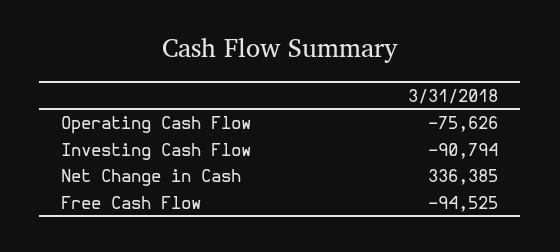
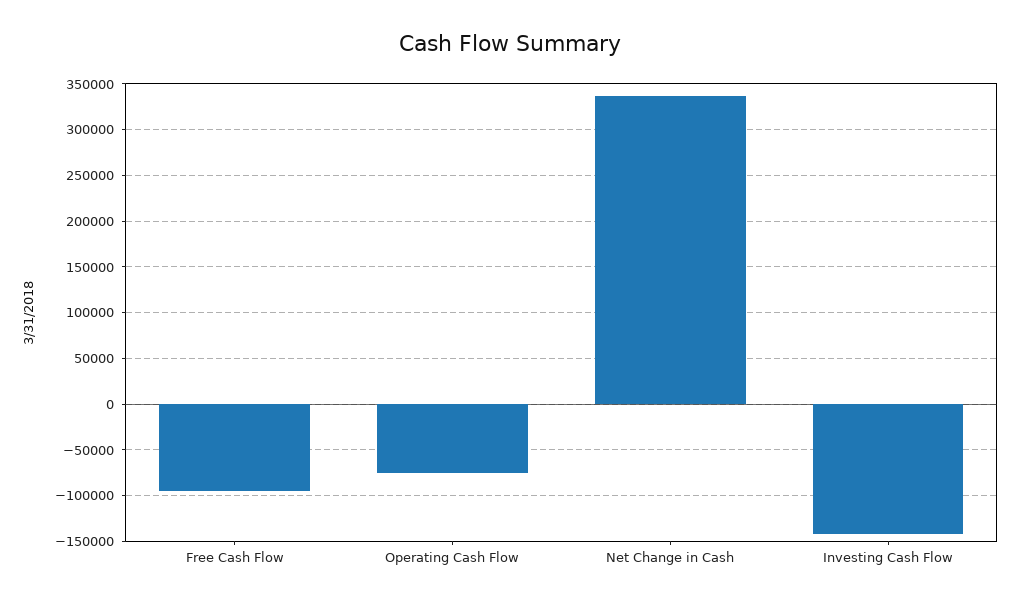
Investing Cash Flow: -90794 -> -140000

